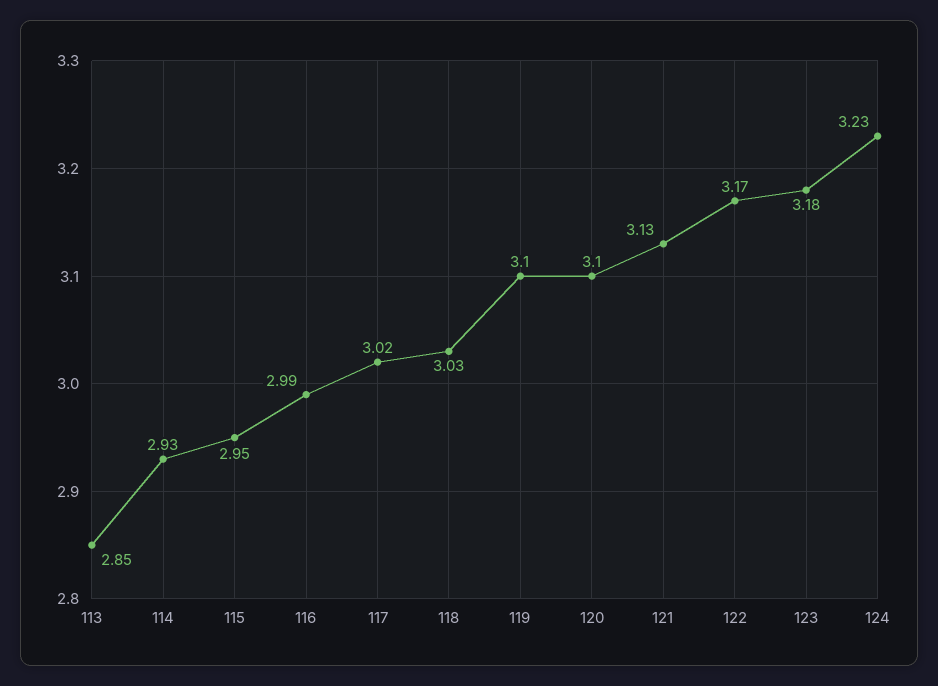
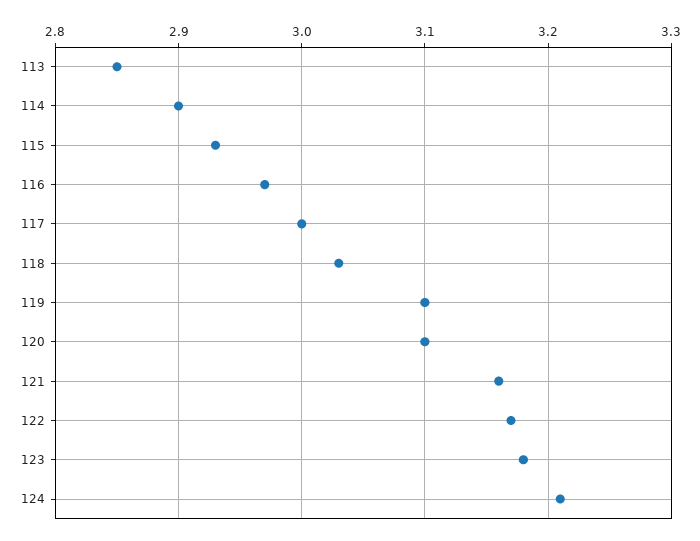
114: 2.93 -> 2.9
115: 2.95 -> 2.93
116: 2.99 -> 2.97
117: 3.02 -> 3
121: 3.13 -> 3.16
124: 3.23 -> 3.21

